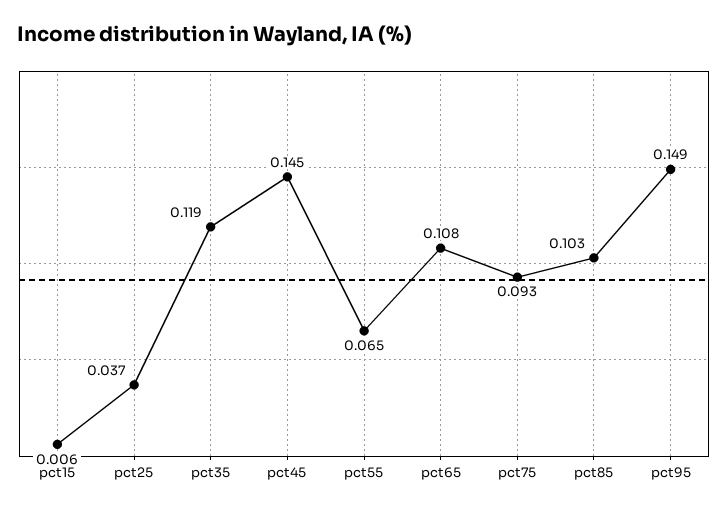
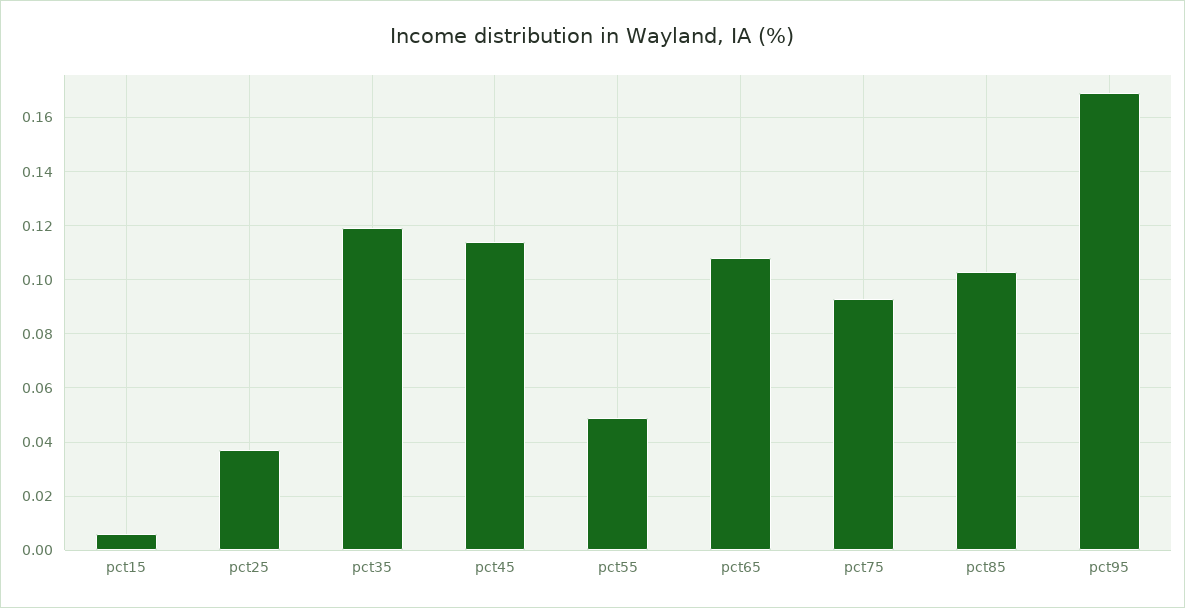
pct45: 0.145 -> 0.115
pct55: 0.065 -> 0.05
pct95: 0.149 -> 0.17

